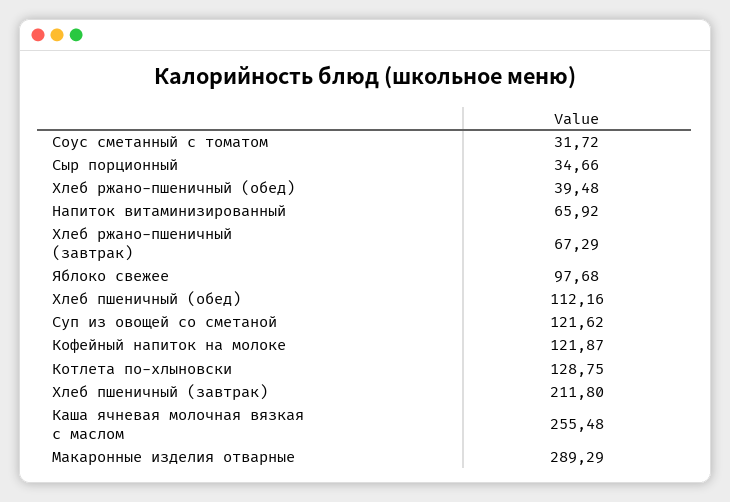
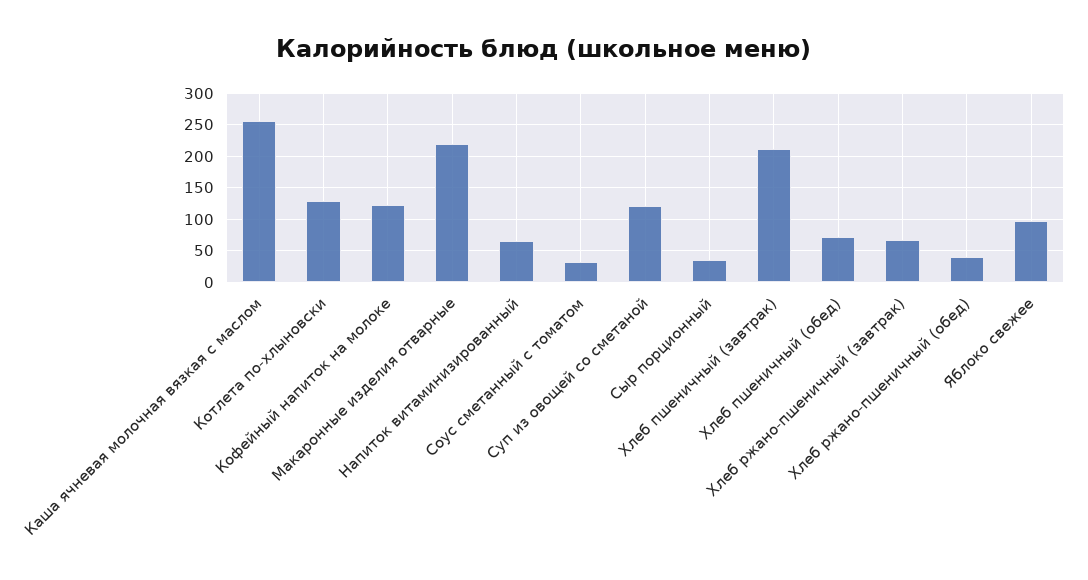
Хлеб пшеничный (обед): 112.16 -> 70
Макаронные изделия отварные: 289.29 -> 220

